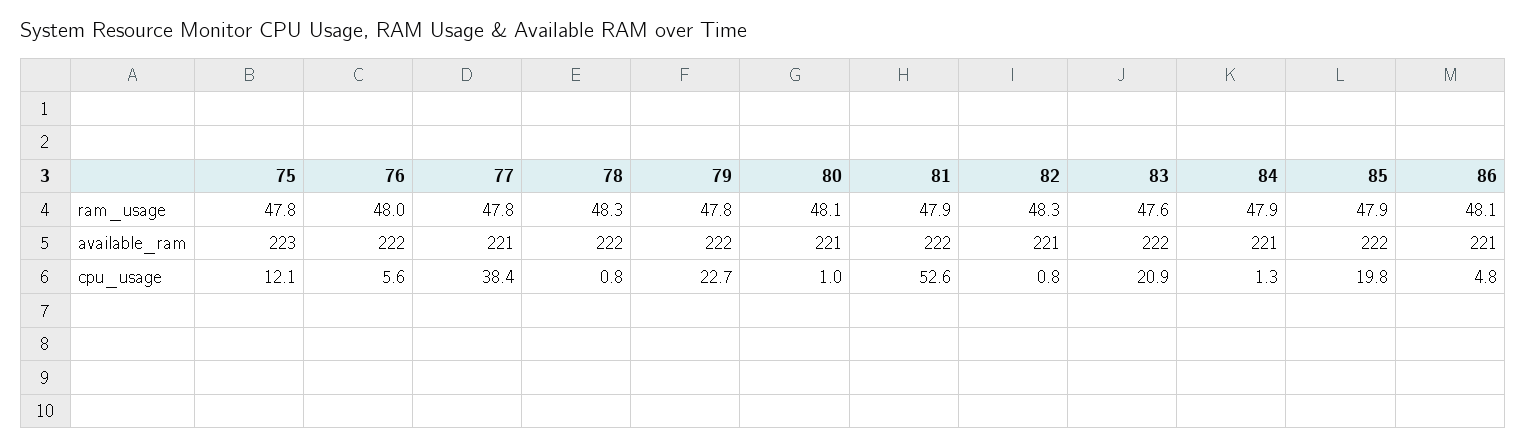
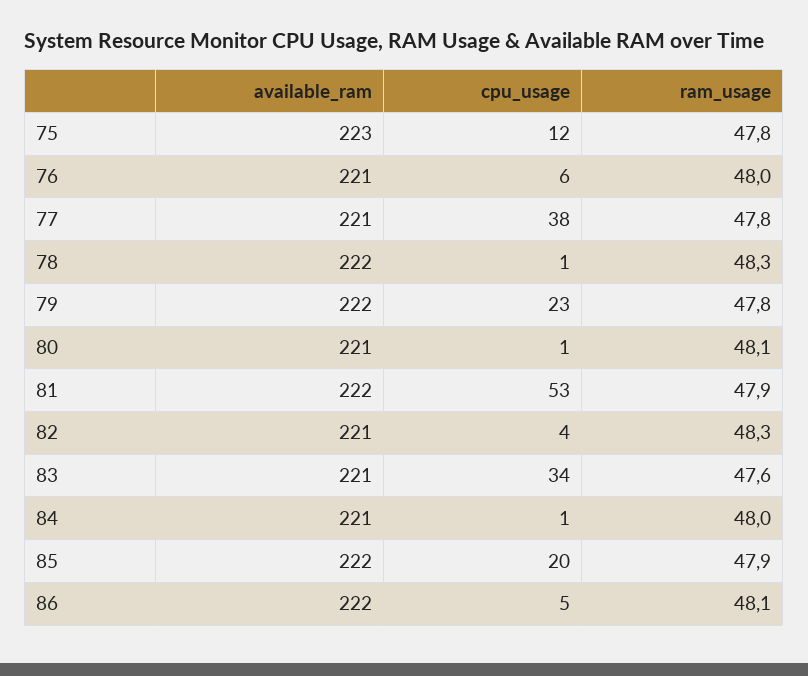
84, ram_usage: 47.9 -> 48
76, available_ram: 222 -> 221
83, available_ram: 222 -> 221
86, available_ram: 221 -> 222
82, cpu_usage: 0.8 -> 4
83, cpu_usage: 20.9 -> 34

